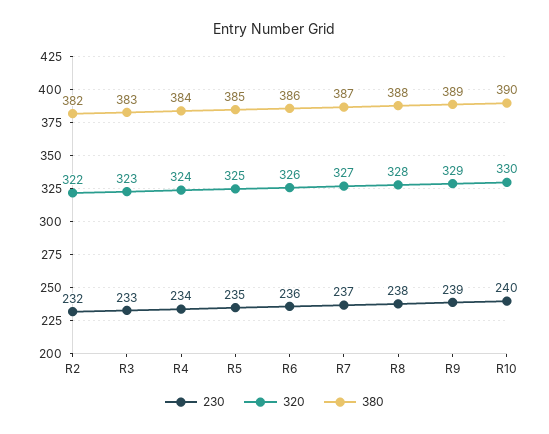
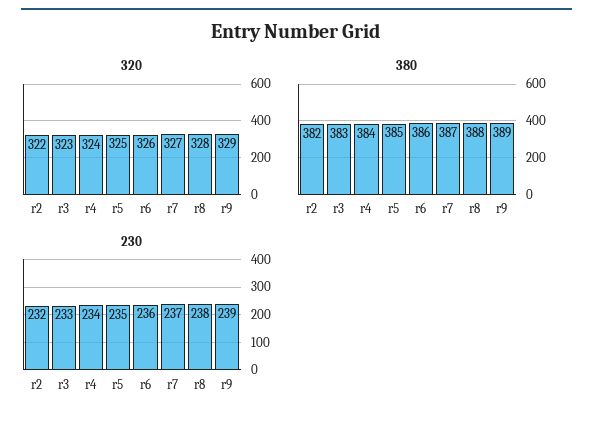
230, R10: 240 -> none
320, R10: 330 -> none
380, R10: 390 -> none

